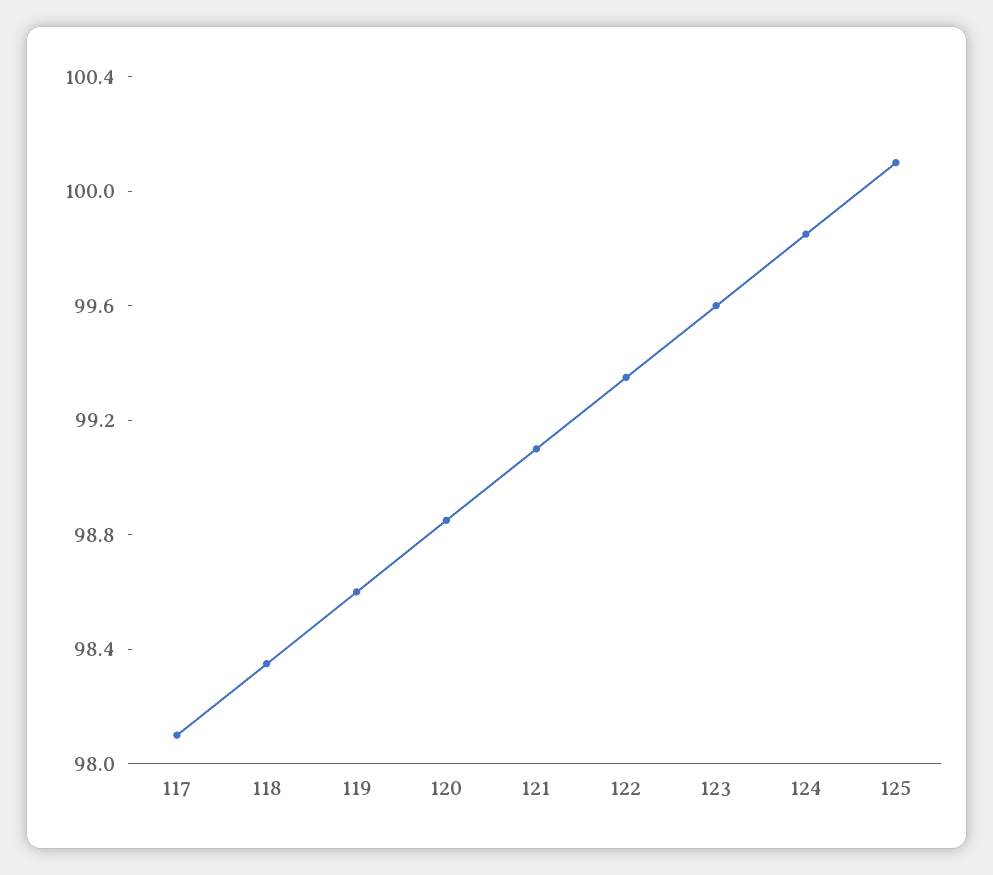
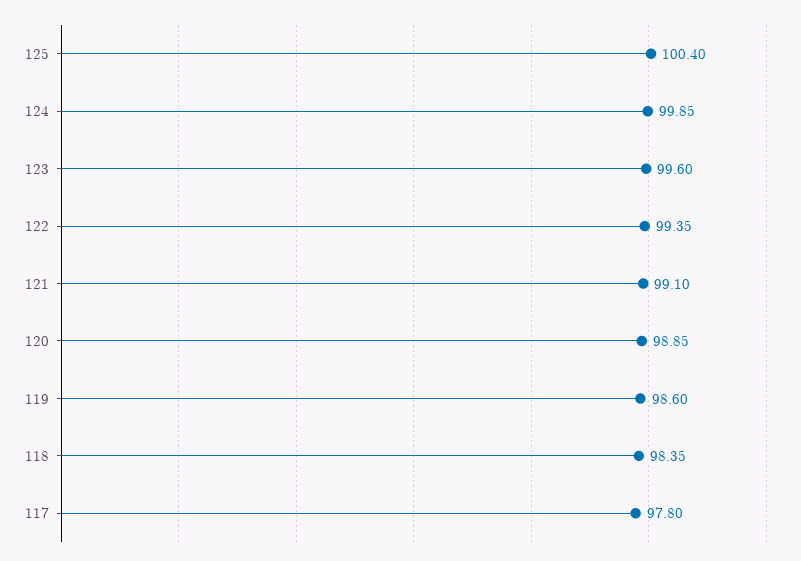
117: 98.1 -> 97.8
125: 100.1 -> 100.4

